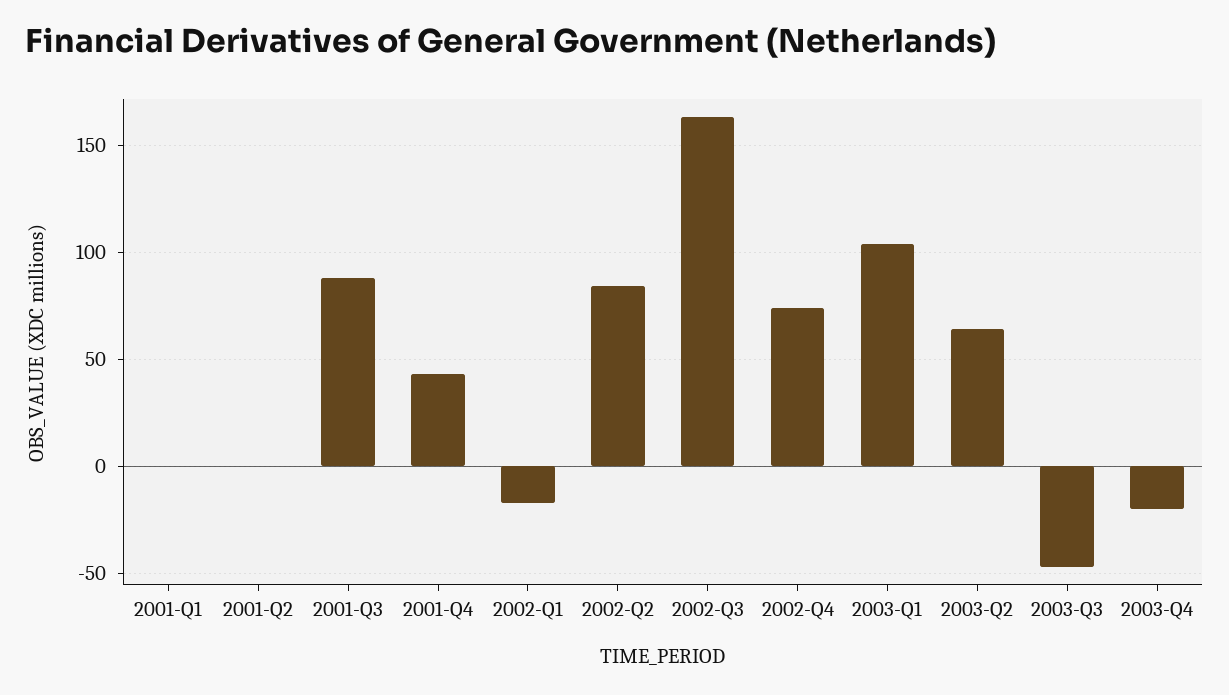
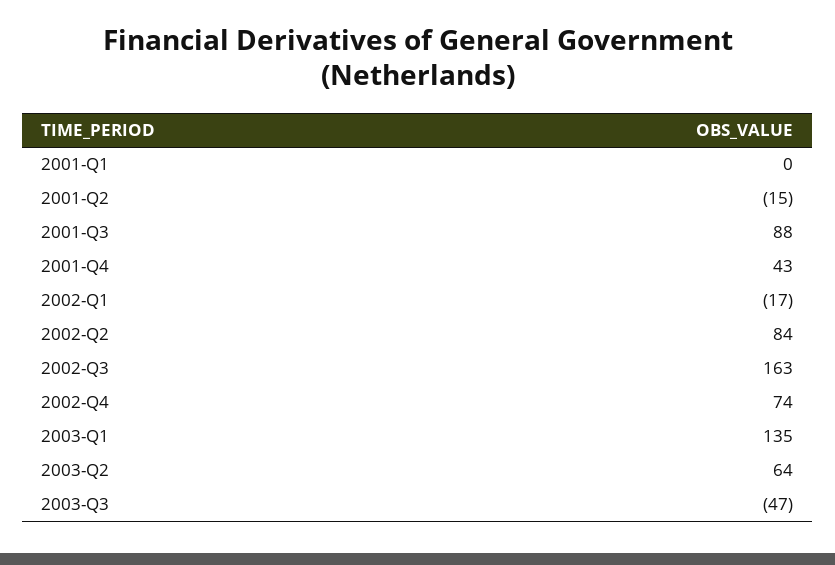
2001-Q2: 0 -> -15
2003-Q1: 105 -> 135
2003-Q4: -20 -> none

